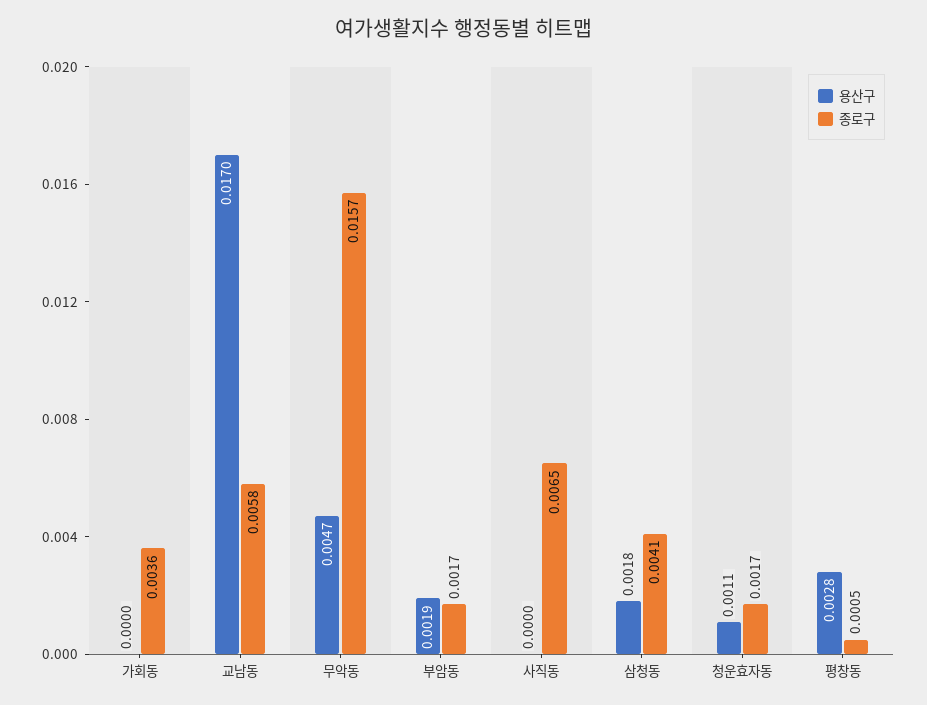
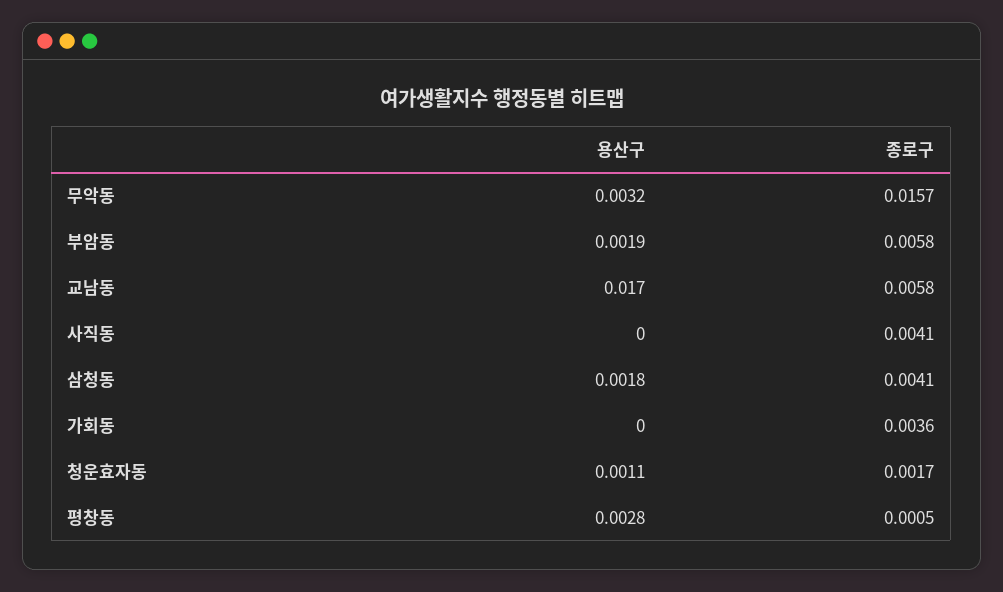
용산구, 무악동: 0.0047 -> 0.0032
종로구, 부암동: 0.0017 -> 0.0058
종로구, 사직동: 0.0065 -> 0.0041

